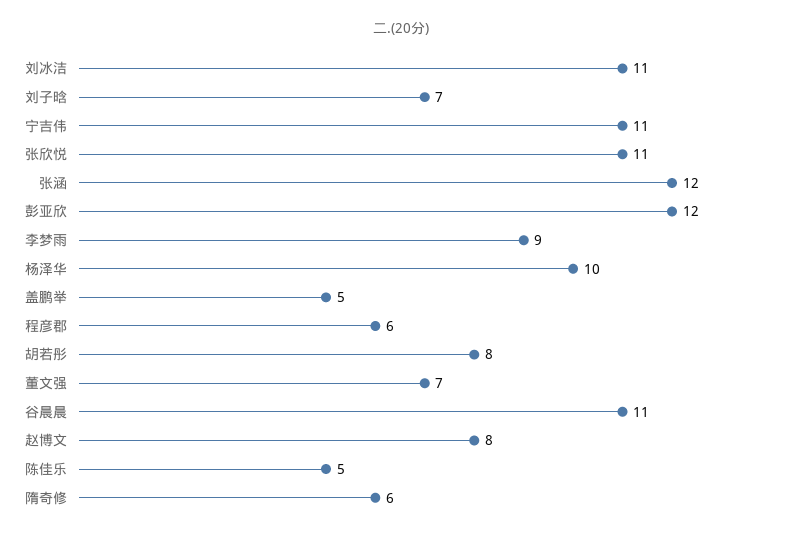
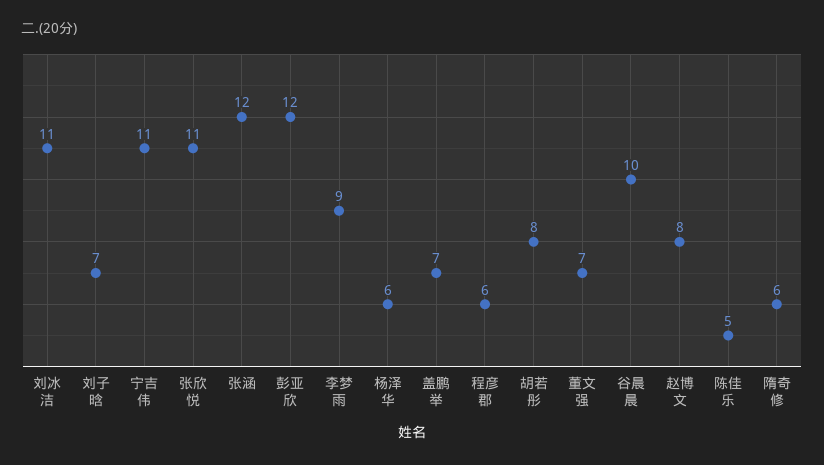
杨泽华: 10 -> 6
盖鹏举: 5 -> 7
谷晨晨: 11 -> 10

